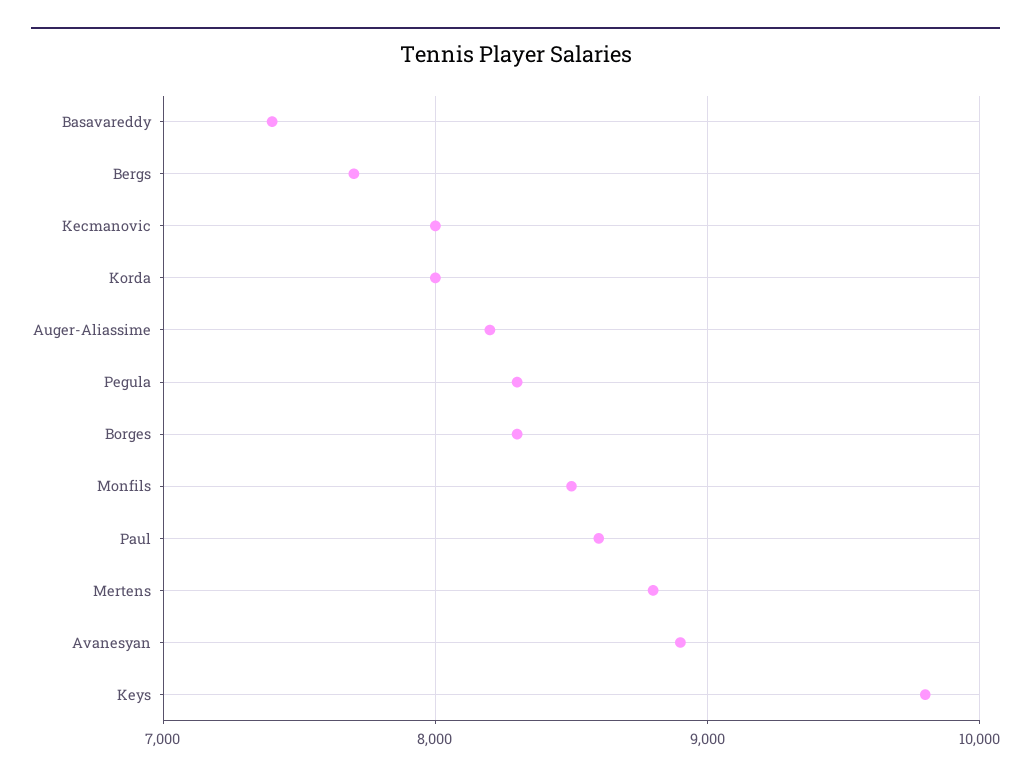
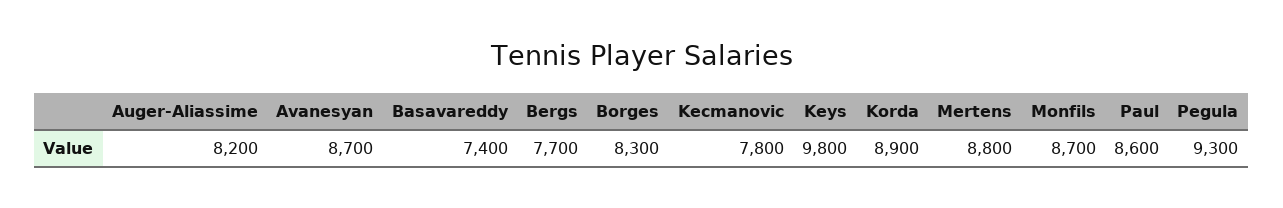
Kecmanovic: 8000 -> 7800
Korda: 8000 -> 8900
Pegula: 8300 -> 9300
Monfils: 8500 -> 8700
Avanesyan: 8900 -> 8700

